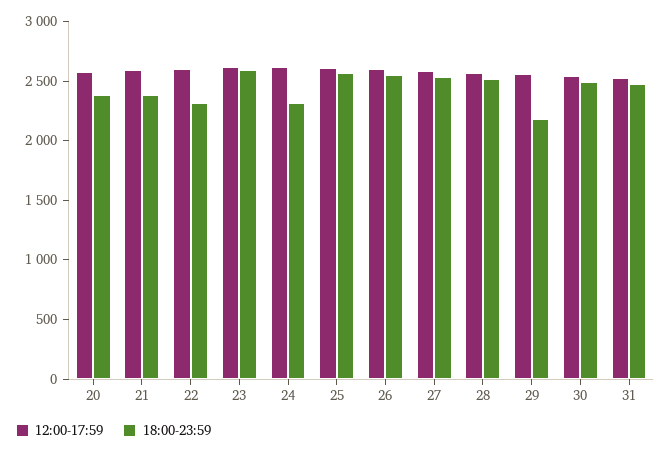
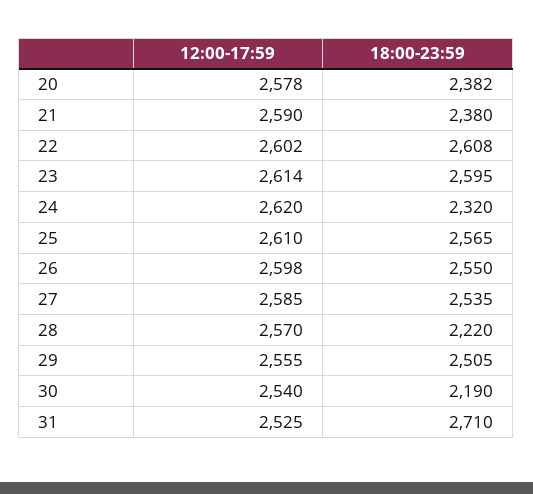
18:00-23:59, 22: 2300 -> 2608
18:00-23:59, 28: 2500 -> 2220
18:00-23:59, 29: 2200 -> 2505
18:00-23:59, 30: 2500 -> 2190
18:00-23:59, 31: 2500 -> 2710

